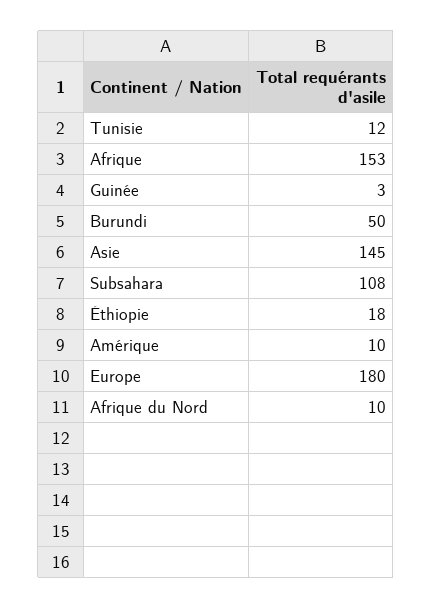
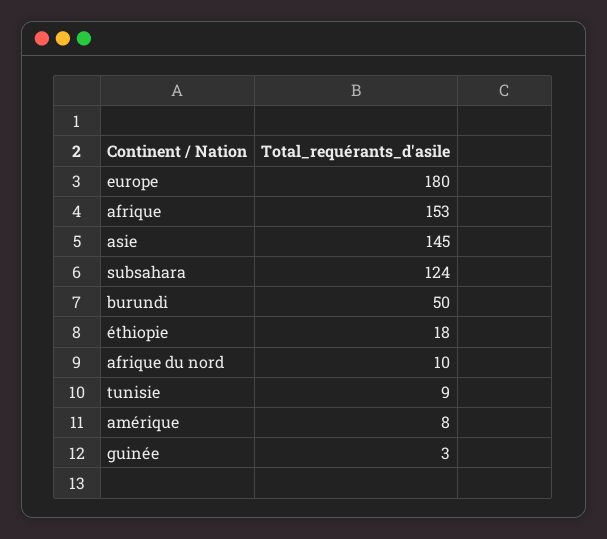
Tunisie: 12 -> 9
Subsahara: 108 -> 124
Amérique: 10 -> 8

